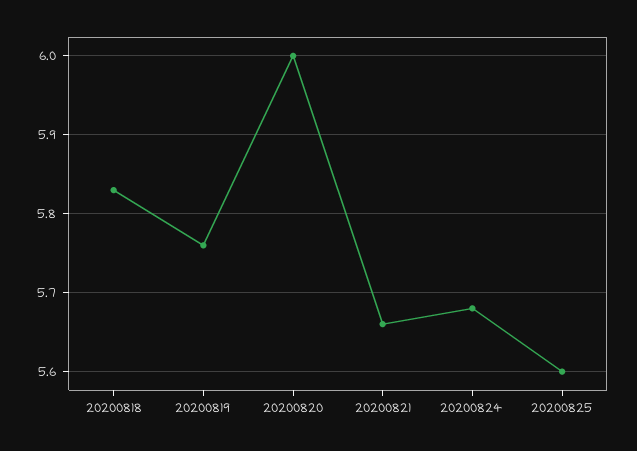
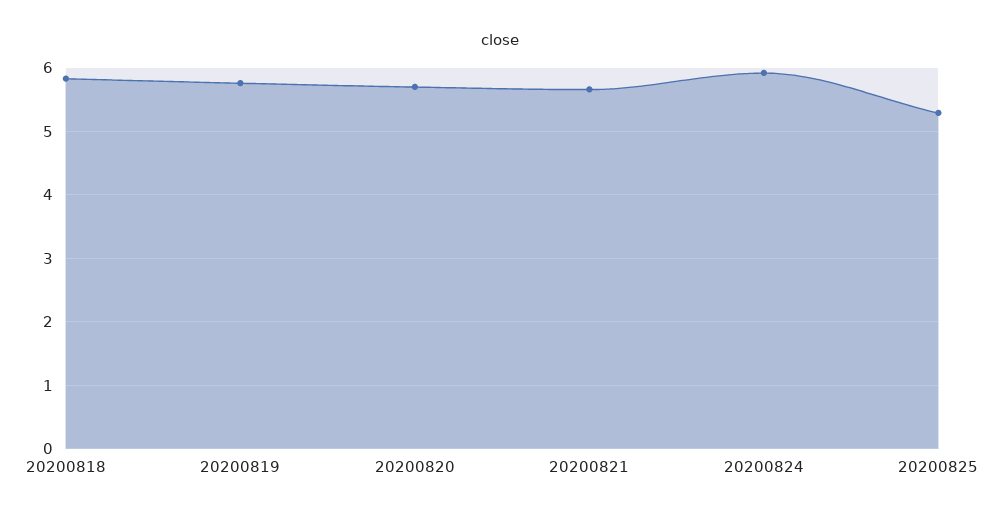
20200820: 6 -> 5.7
20200824: 5.68 -> 5.9
20200825: 5.6 -> 5.3

